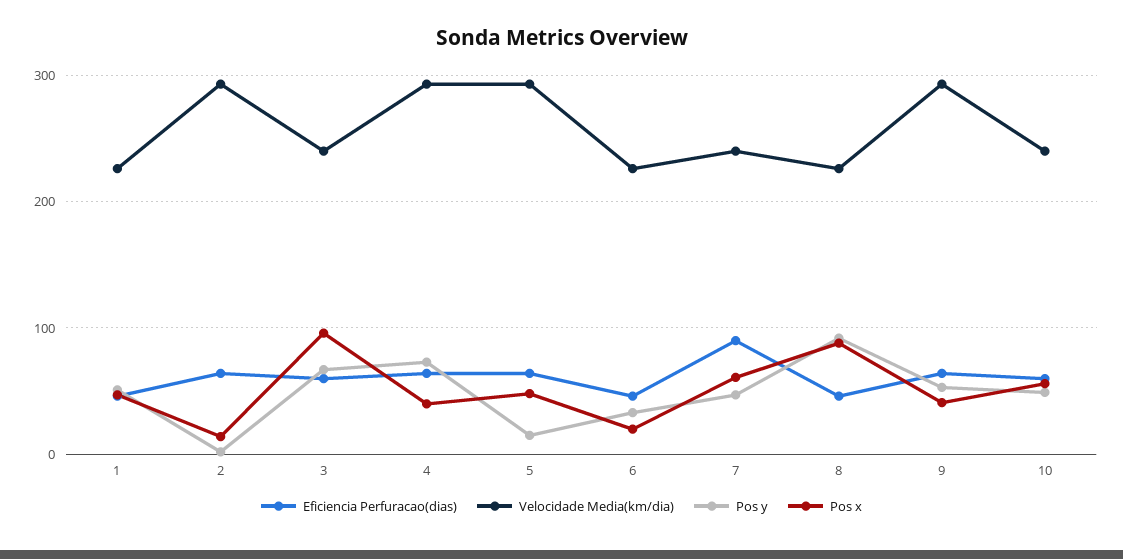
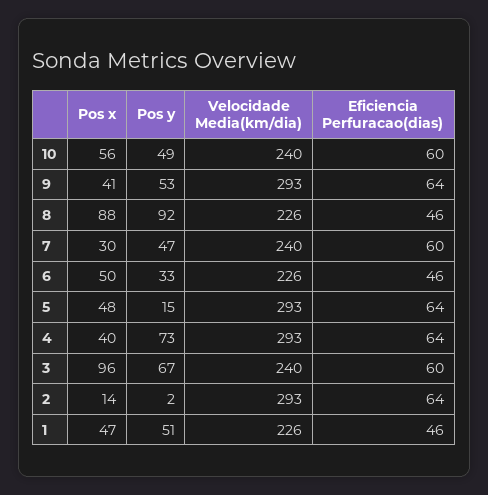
Pos x, 6: 20 -> 50
Eficiencia Perfuracao(dias), 7: 90 -> 60
Pos x, 7: 60 -> 30

